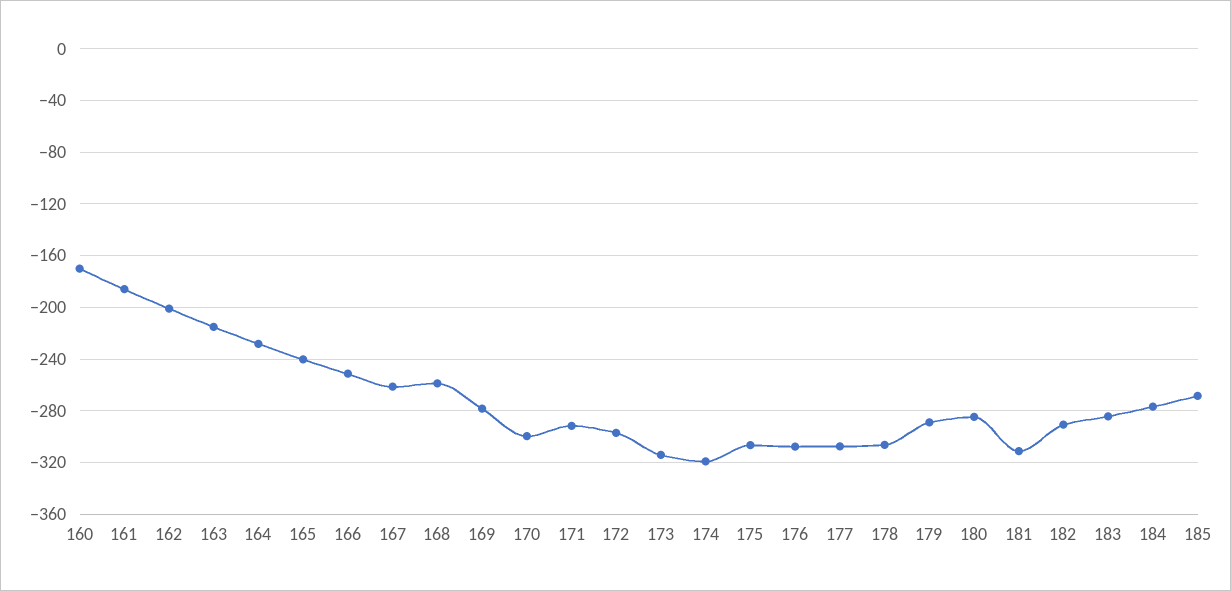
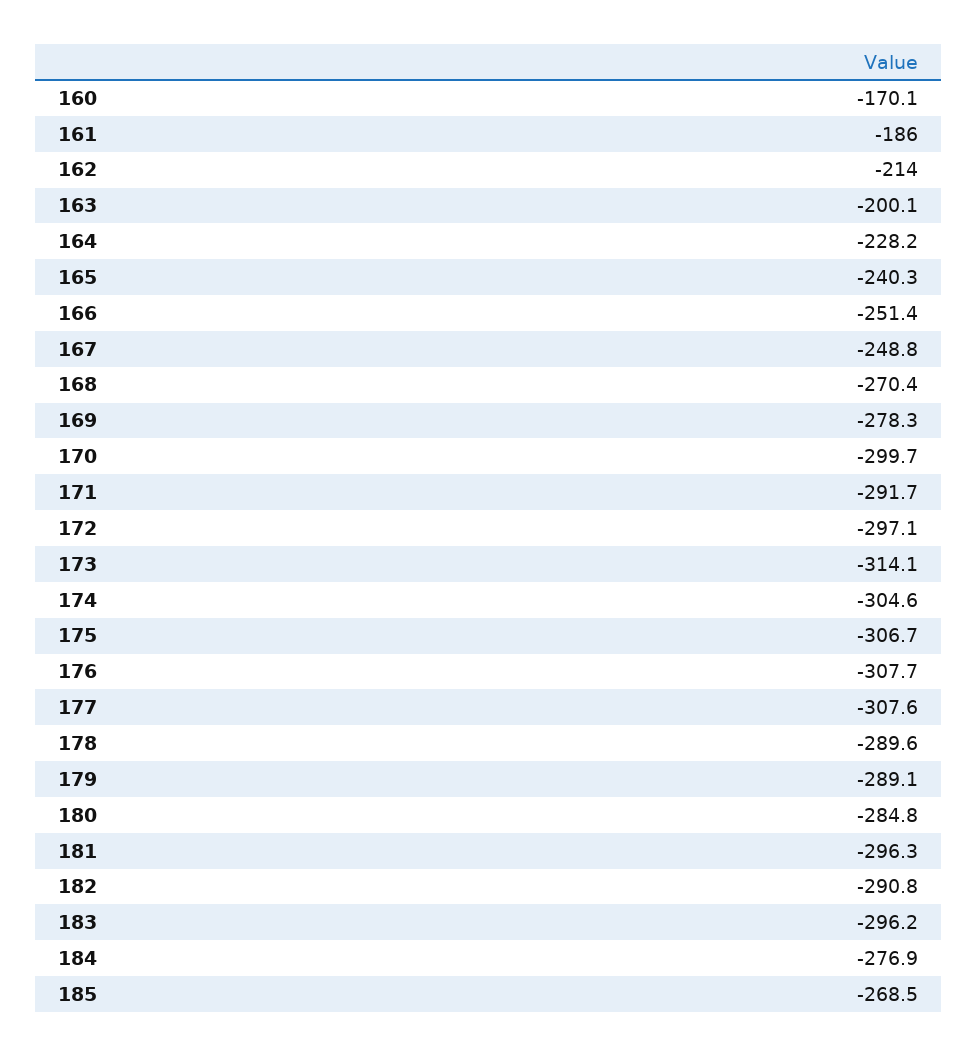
162: -200 -> -214
163: -215 -> -200.1
167: -260 -> -248.8
168: -260 -> -270.4
174: -320 -> -304.6
178: -305 -> -289.6
181: -310 -> -296.3
183: -285 -> -296.2

